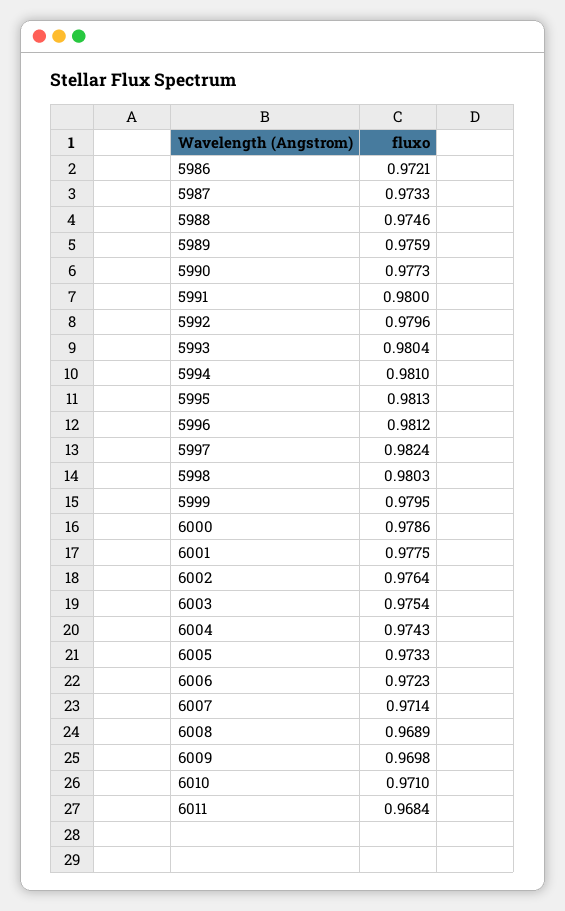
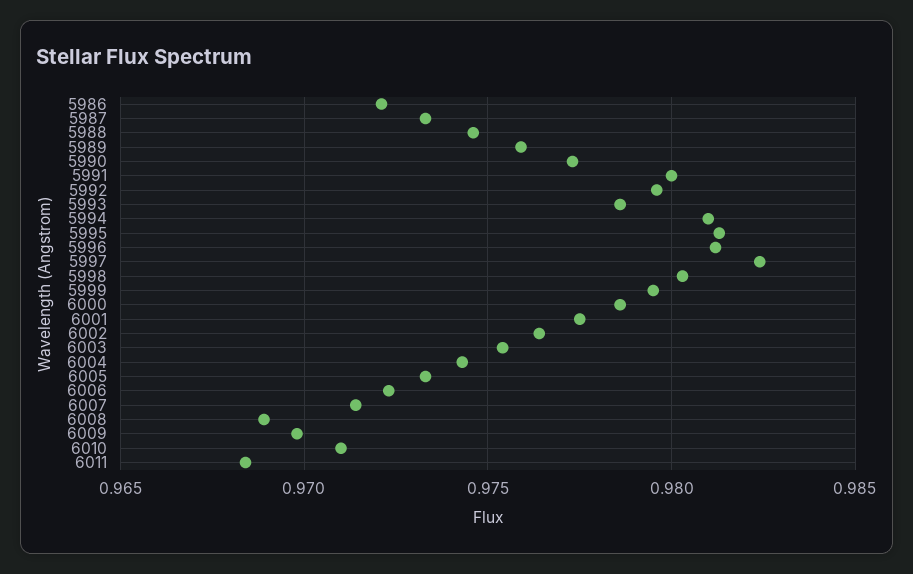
5993: 0.9804 -> 0.9785

